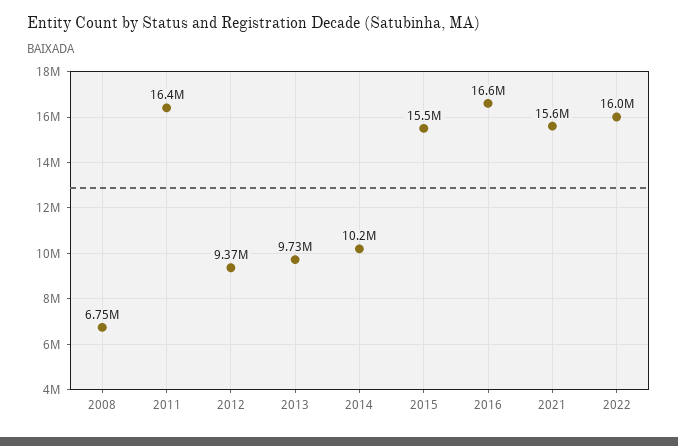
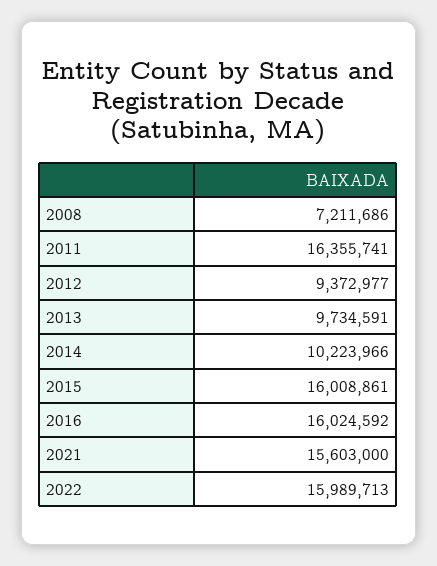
2008: 6750000 -> 7211686
2015: 15500000 -> 16008861
2016: 16600000 -> 16024592

